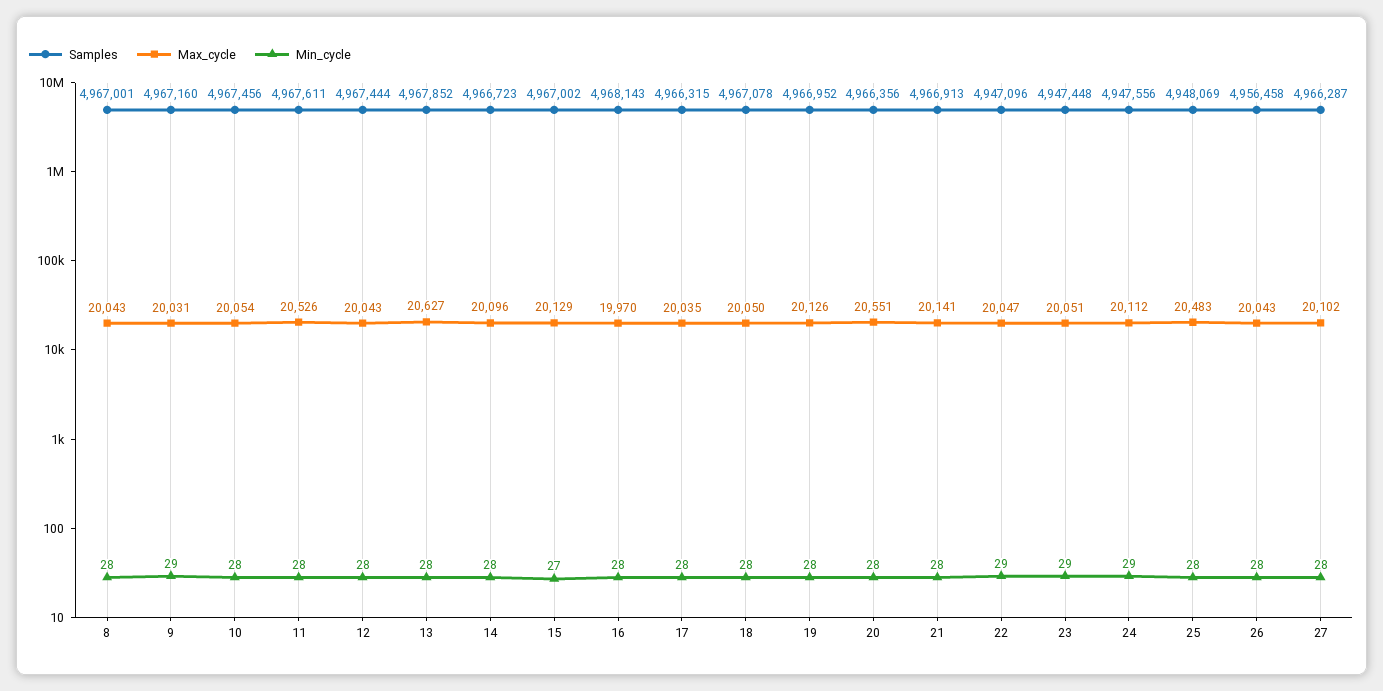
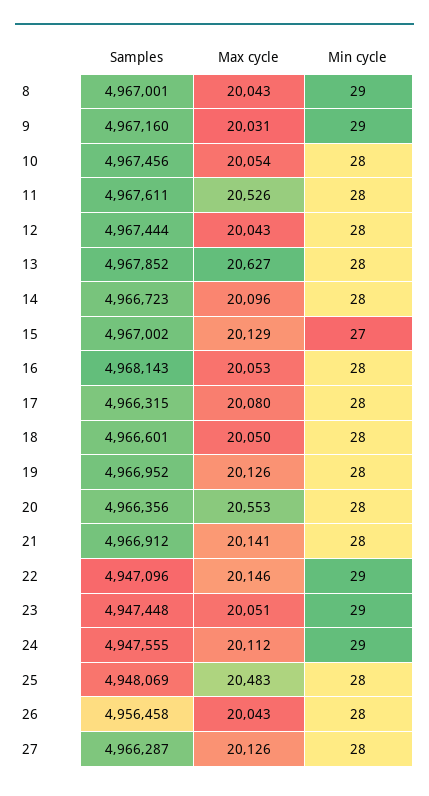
Min_cycle, 8: 28 -> 29
Max_cycle, 16: 19970 -> 20053
Max_cycle, 17: 20035 -> 20080
Samples, 18: 4967078 -> 4966601
Max_cycle, 20: 20551 -> 20553
Samples, 21: 4966913 -> 4966912
Max_cycle, 22: 20047 -> 20146
Samples, 24: 4947556 -> 4947555
Max_cycle, 27: 20102 -> 20126

